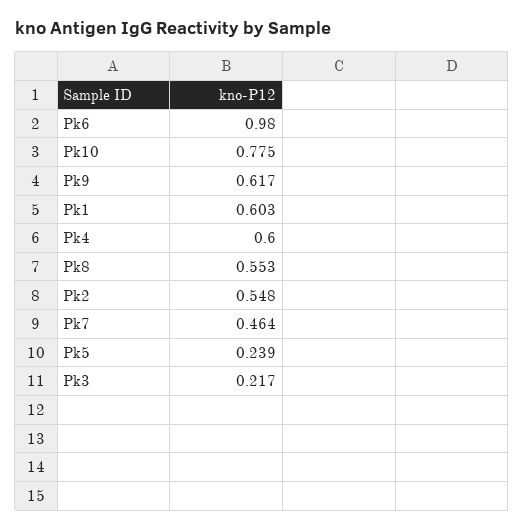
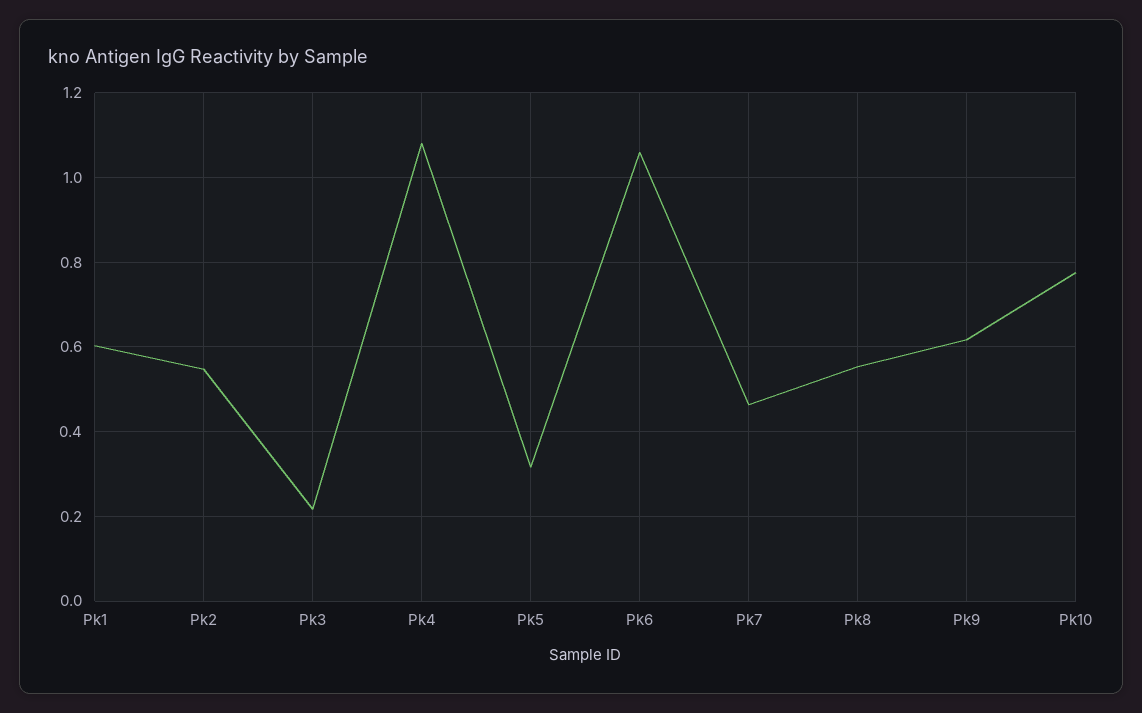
Pk6: 0.98 -> 1.06
Pk4: 0.6 -> 1.08
Pk5: 0.239 -> 0.32

